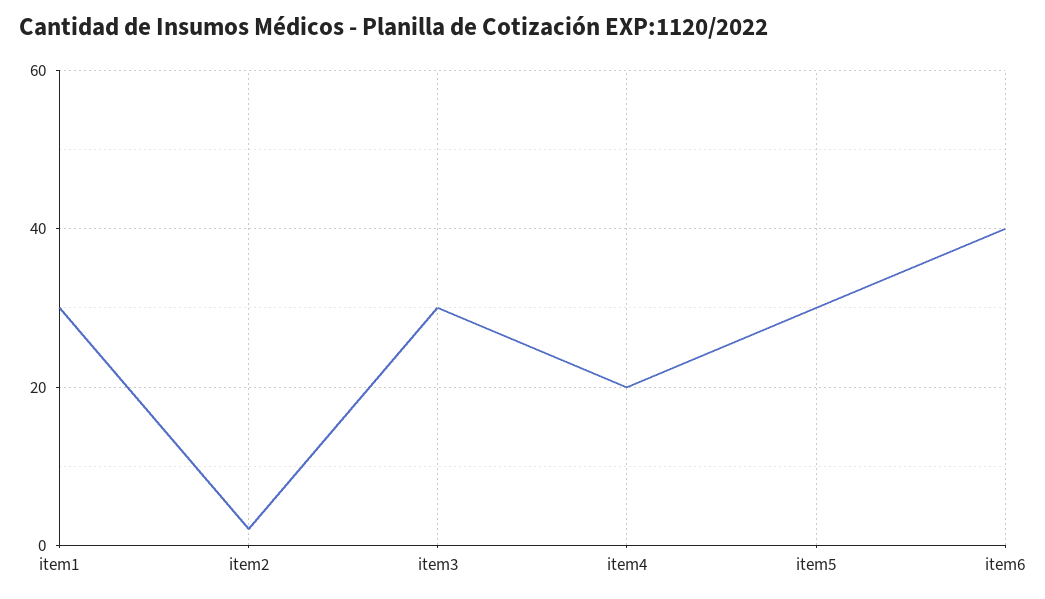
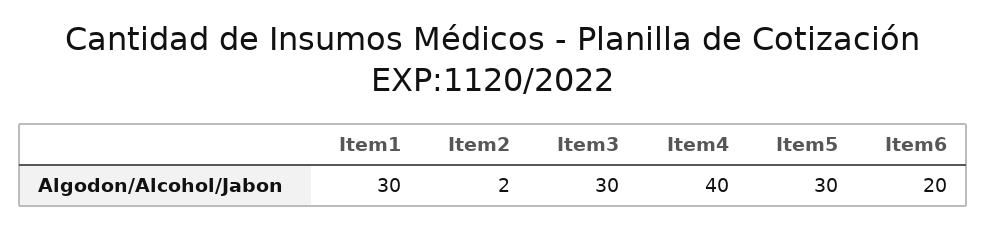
item4: 20 -> 40
item6: 40 -> 20

